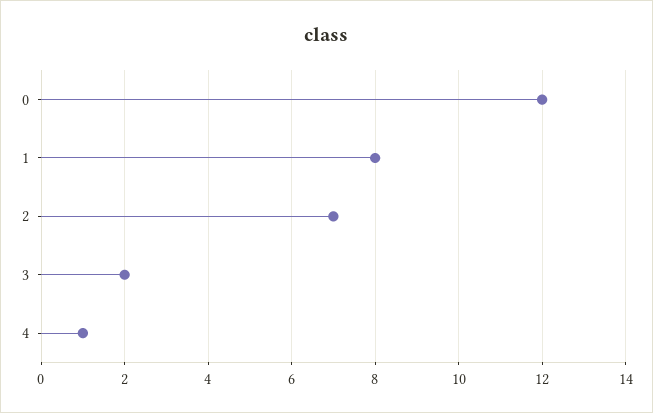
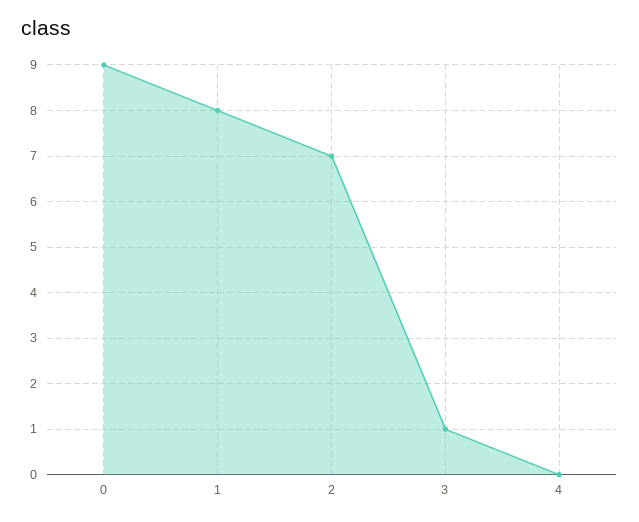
0: 12 -> 9
3: 2 -> 1
4: 1 -> 0

